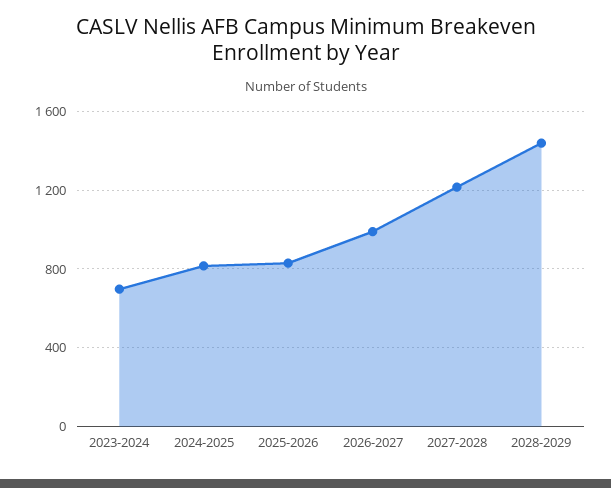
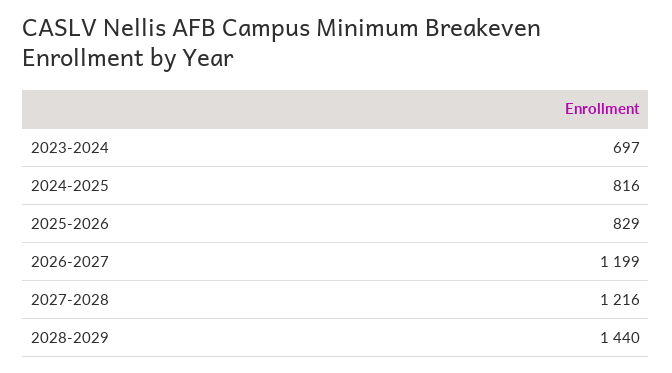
2026-2027: 1000 -> 1199

